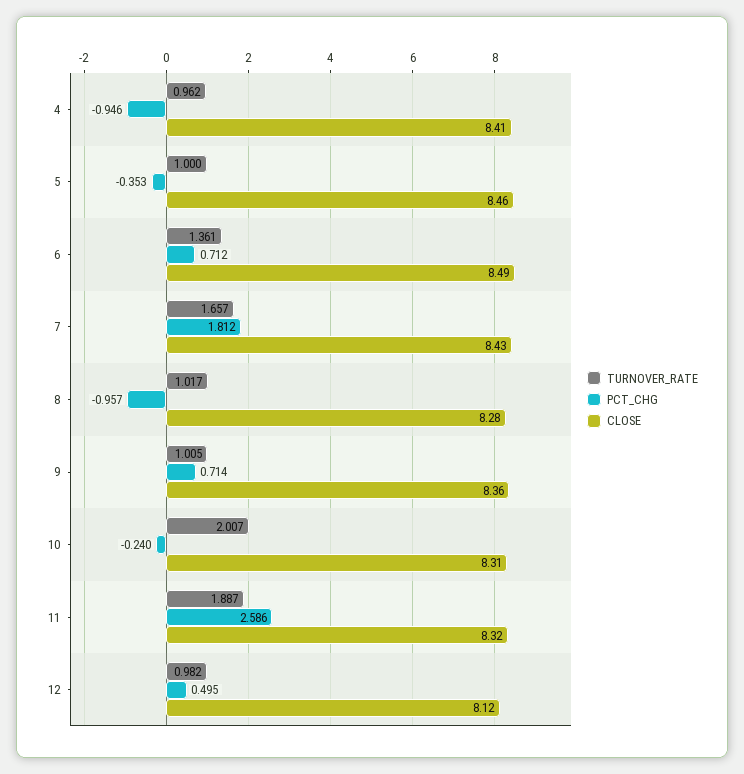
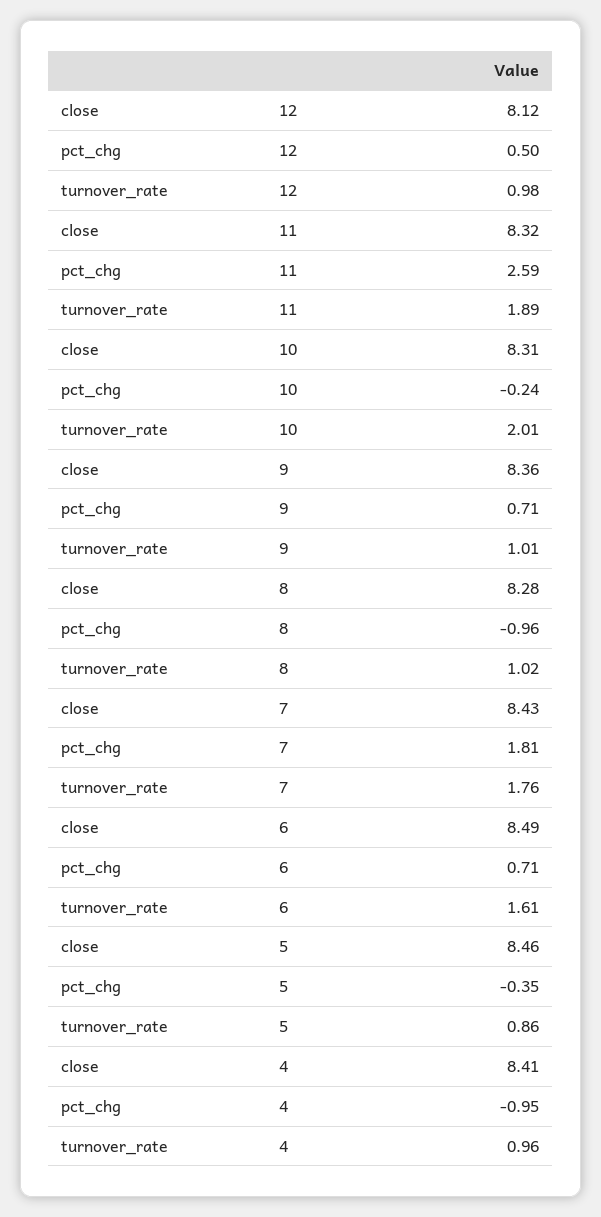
TURNOVER_RATE, 5: 1 -> 0.86
TURNOVER_RATE, 6: 1.361 -> 1.61
TURNOVER_RATE, 7: 1.657 -> 1.76

